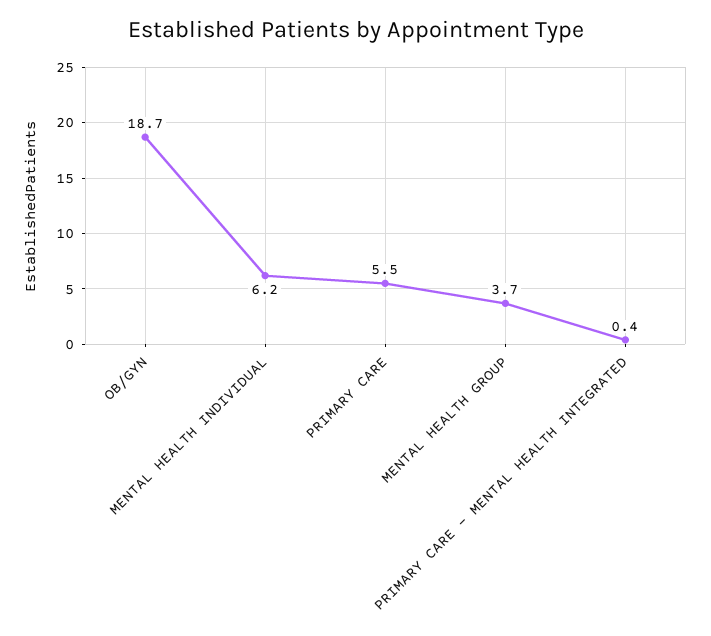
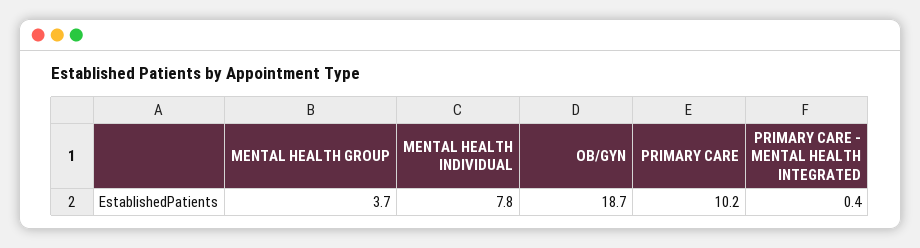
MENTAL HEALTH INDIVIDUAL: 6.2 -> 7.8
PRIMARY CARE: 5.5 -> 10.2

